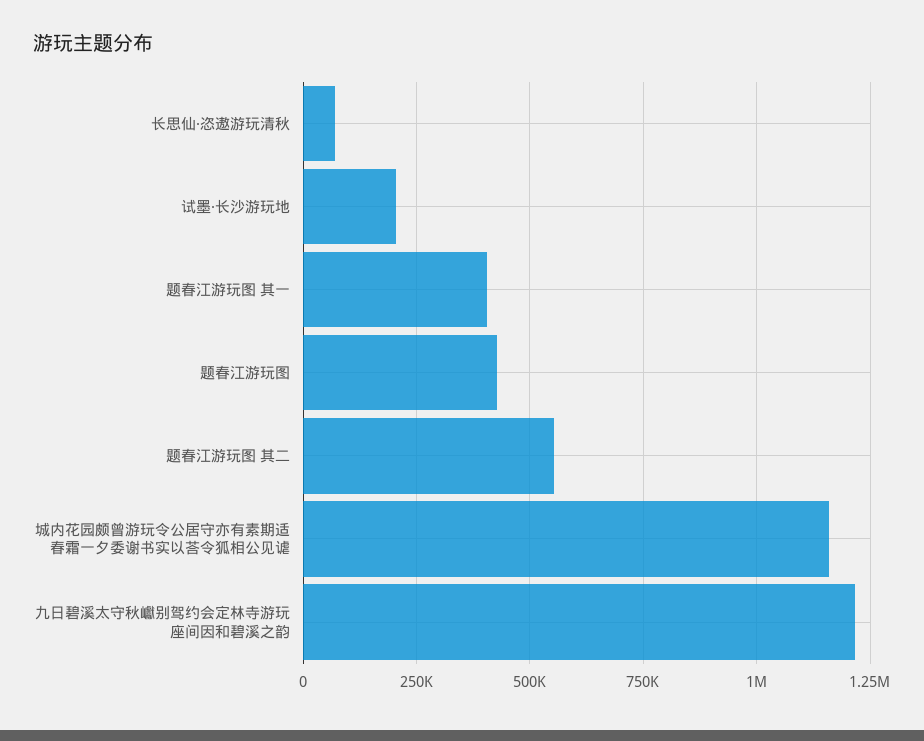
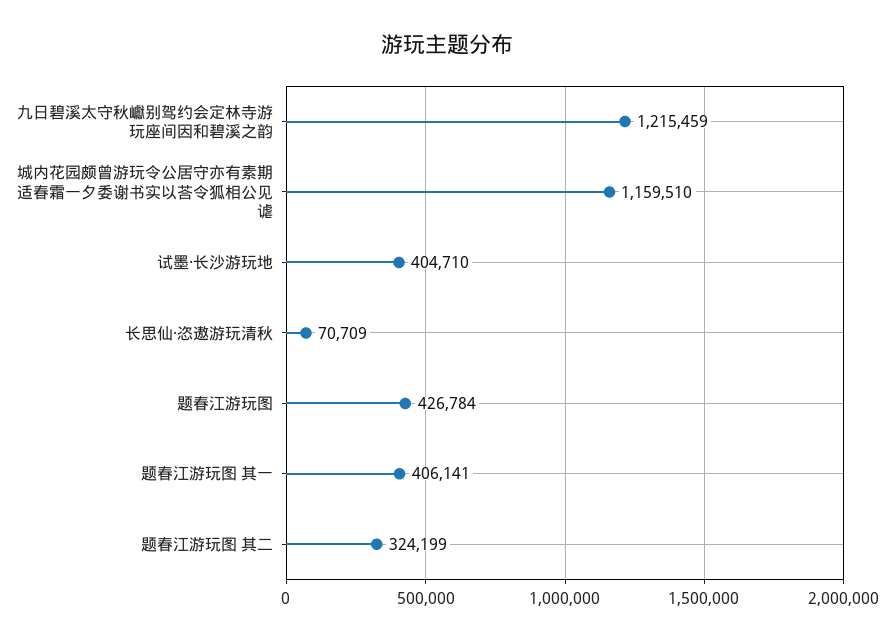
试墨·长沙游玩地: 200000 -> 404710
题春江游玩图 其二: 550000 -> 324199

